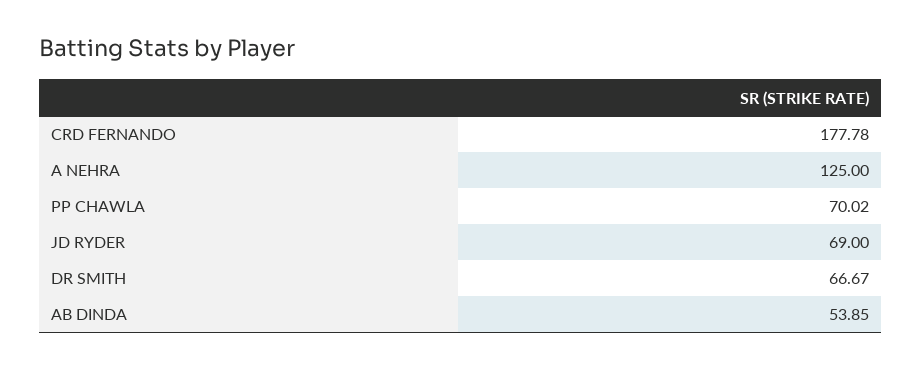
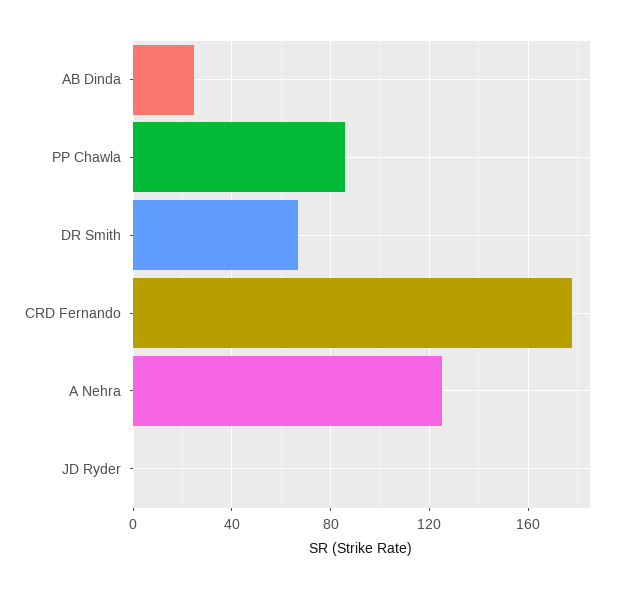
PP CHAWLA: 70.02 -> 85
JD RYDER: 69 -> 0
AB DINDA: 53.85 -> 25

